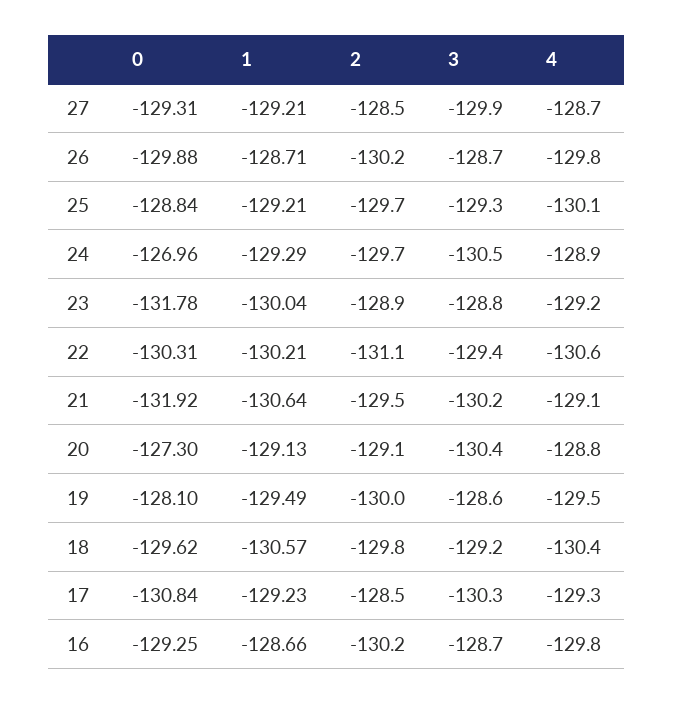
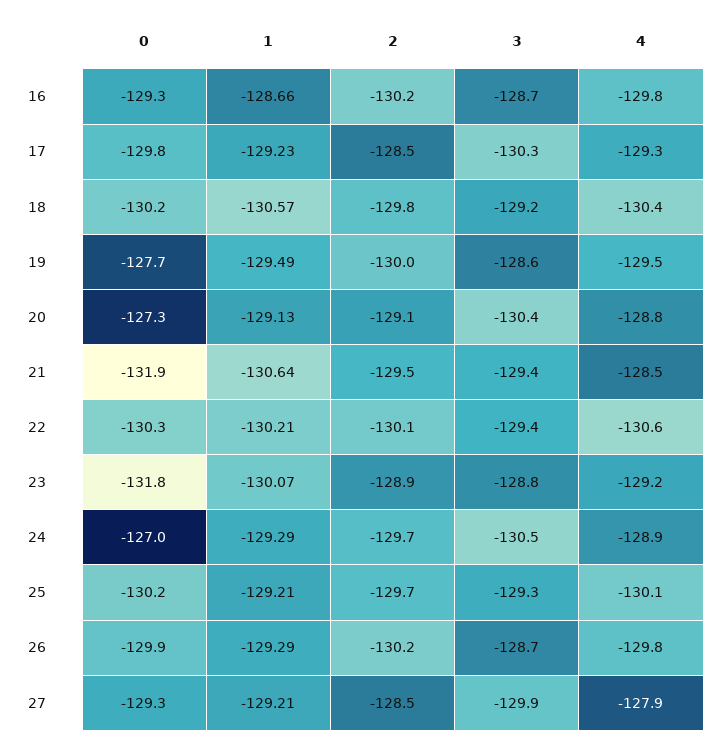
4, 27: -128.7 -> -127.9
1, 26: -128.71 -> -129.29
0, 25: -128.84 -> -130.2
1, 23: -130.04 -> -130.07
2, 22: -131.1 -> -130.1
3, 21: -130.2 -> -129.4
4, 21: -129.1 -> -128.5
0, 19: -128.1 -> -127.7
0, 18: -129.62 -> -130.2
0, 17: -130.84 -> -129.8

